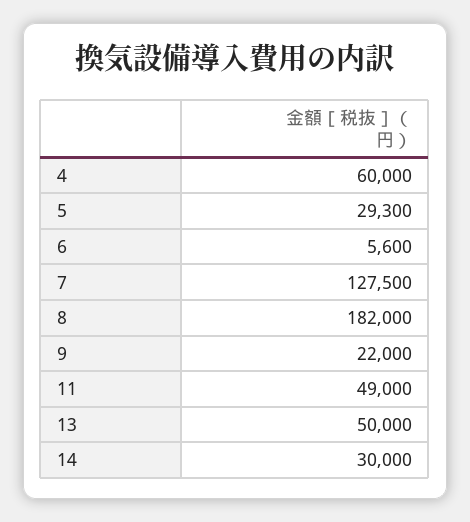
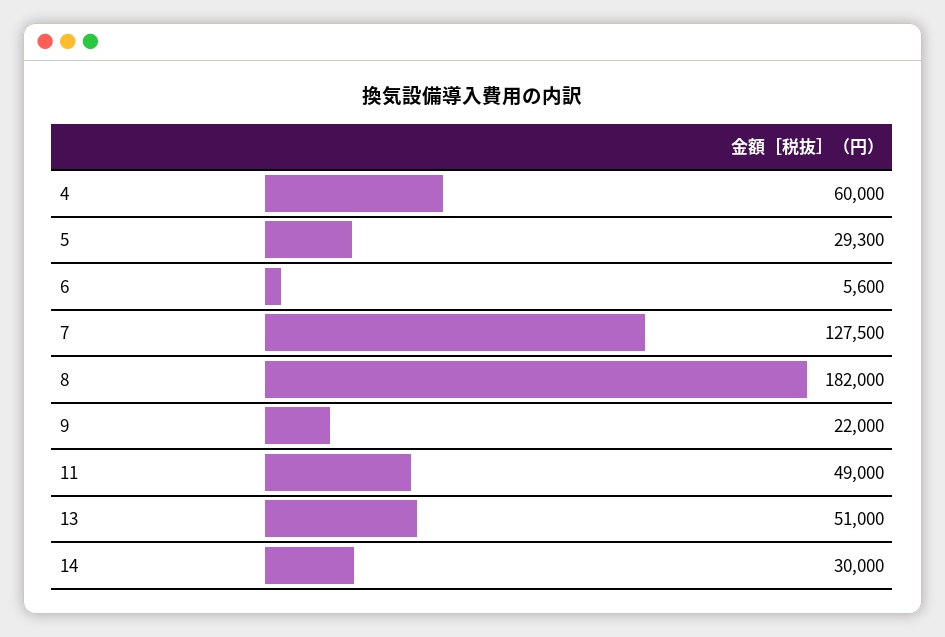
13: 50000 -> 51000

